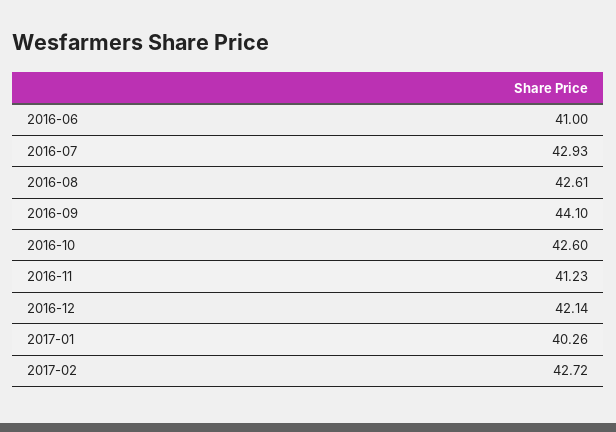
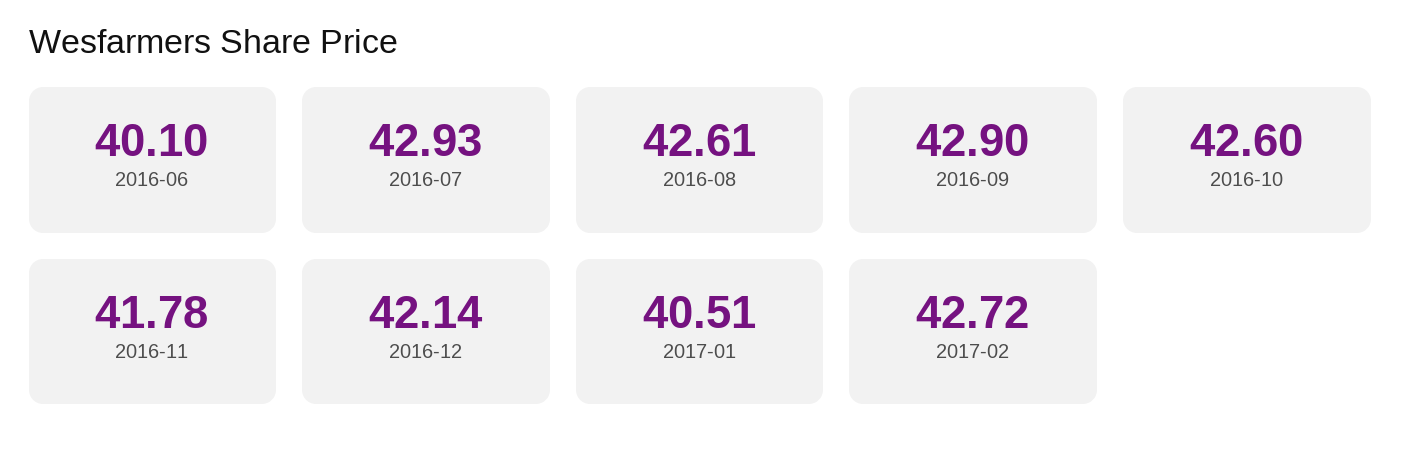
2016-06: 41 -> 40.1
2016-09: 44.1 -> 42.9
2016-11: 41.23 -> 41.78
2017-01: 40.26 -> 40.51

